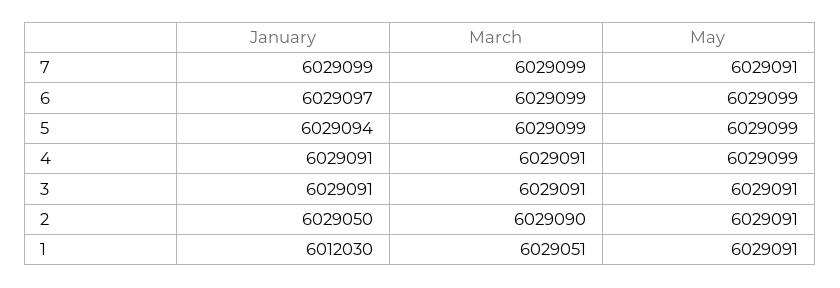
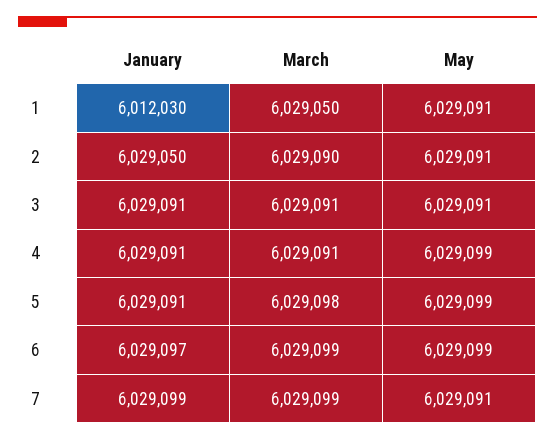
January, 5: 6029094 -> 6029091
March, 5: 6029099 -> 6029098
March, 1: 6029051 -> 6029050

